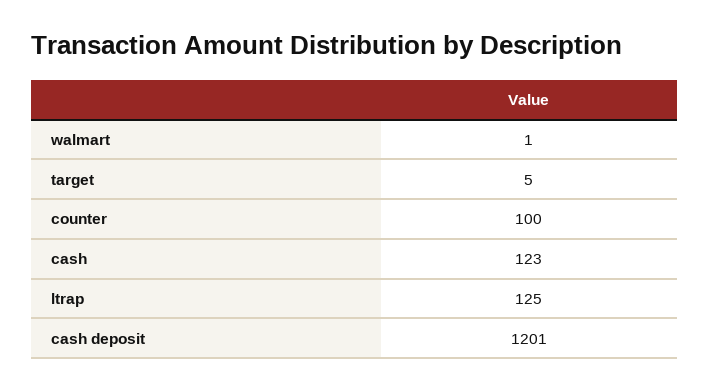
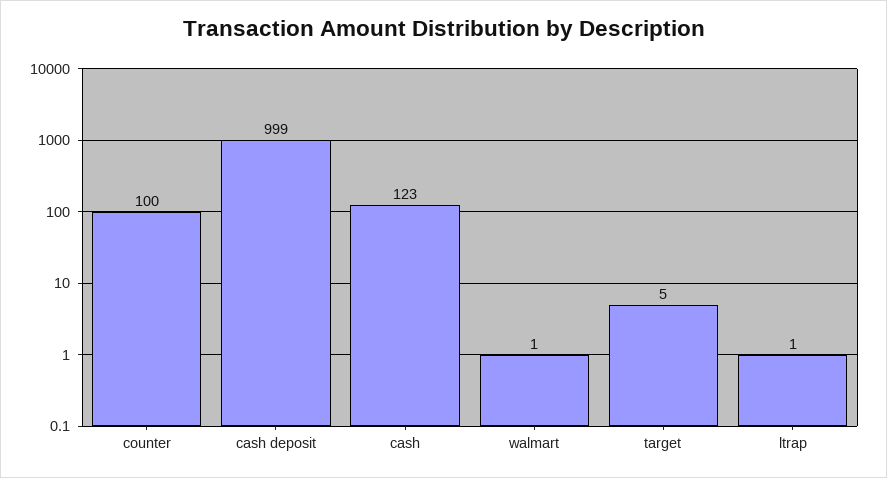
ltrap: 125 -> 1
cash deposit: 1201 -> 999

